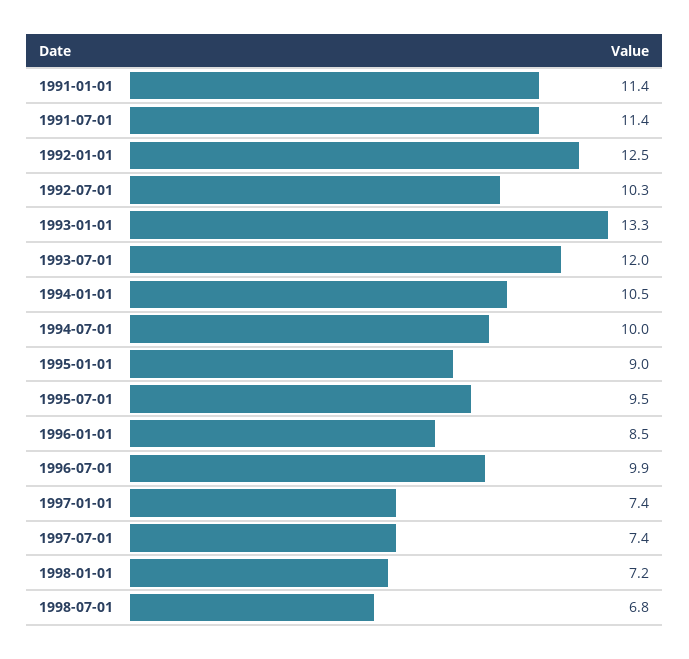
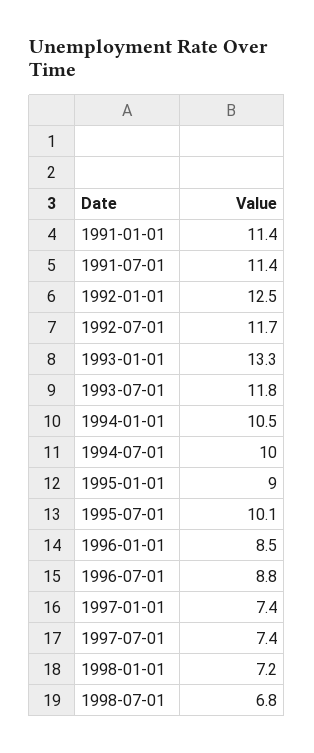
1992-07-01: 10.3 -> 11.7
1993-07-01: 12 -> 11.8
1995-07-01: 9.5 -> 10.1
1996-07-01: 9.9 -> 8.8

